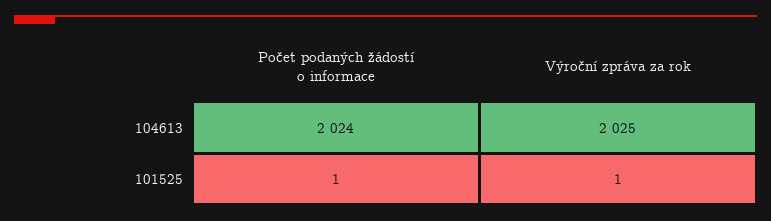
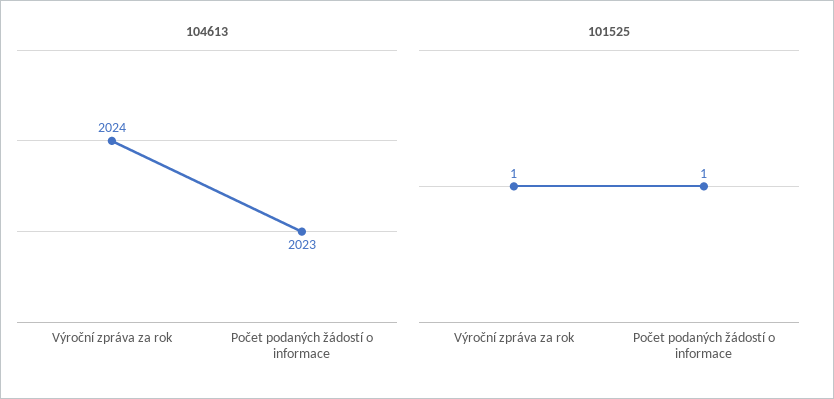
104613, Počet podaných žádostí o informace: 2024 -> 2023
104613, Výroční zpráva za rok: 2025 -> 2024

